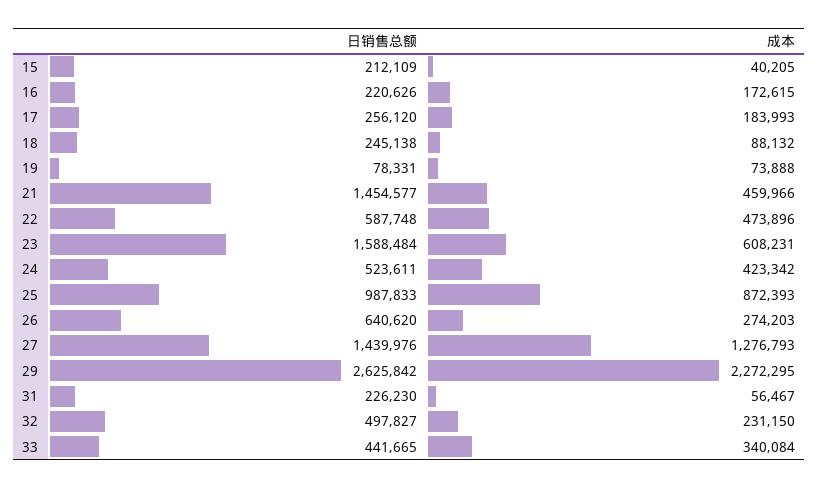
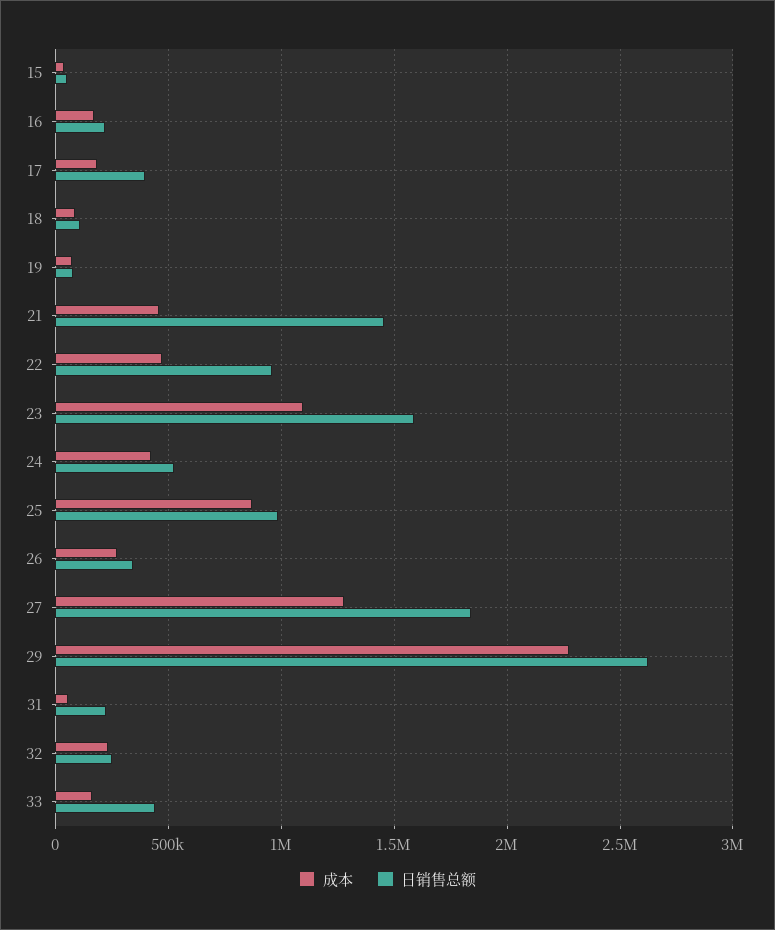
日销售总额, 15: 212109 -> 50000
日销售总额, 17: 256120 -> 400000
日销售总额, 18: 245138 -> 100000
日销售总额, 22: 587748 -> 950000
成本, 23: 608231 -> 1100000
日销售总额, 26: 640620 -> 350000
日销售总额, 27: 1439976 -> 1850000
日销售总额, 32: 497827 -> 250000
成本, 33: 340084 -> 150000

